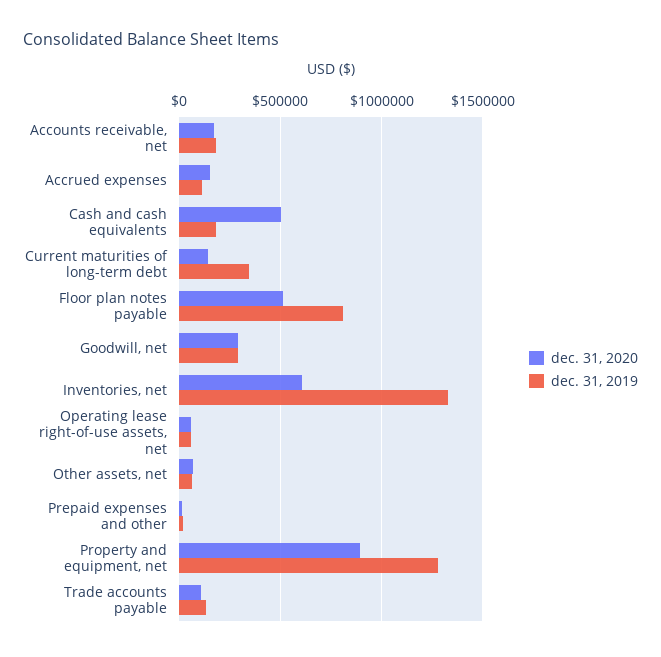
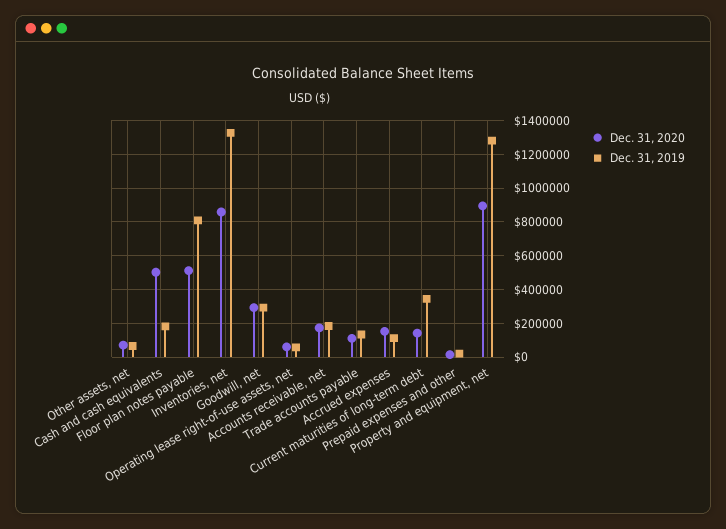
dec. 31, 2020, Inventories, net: 600000 -> 850000

